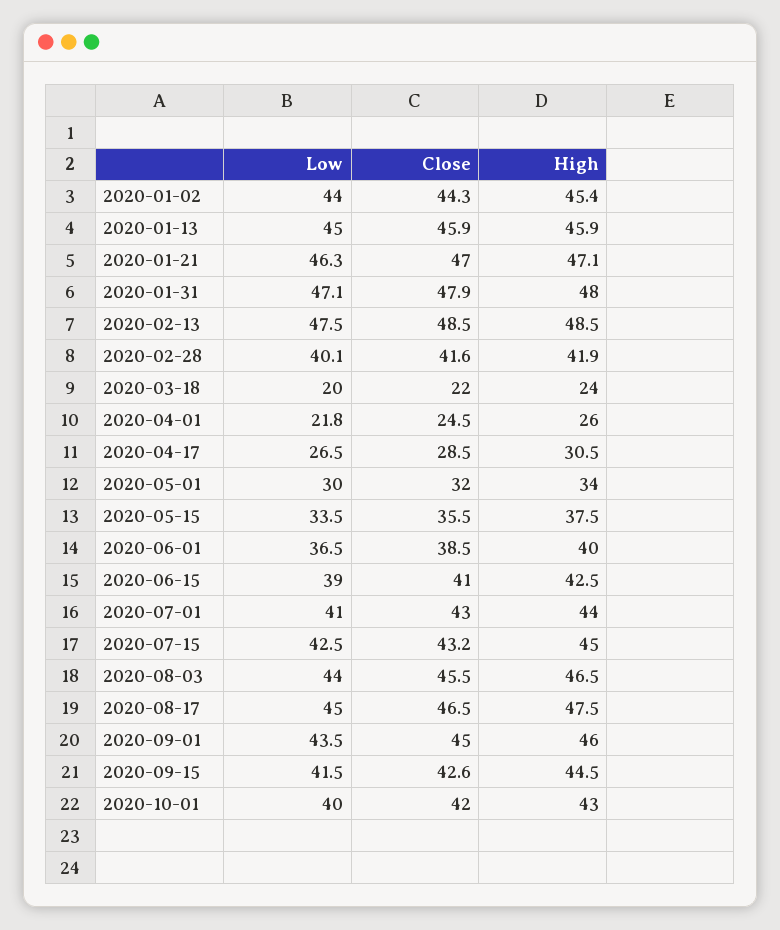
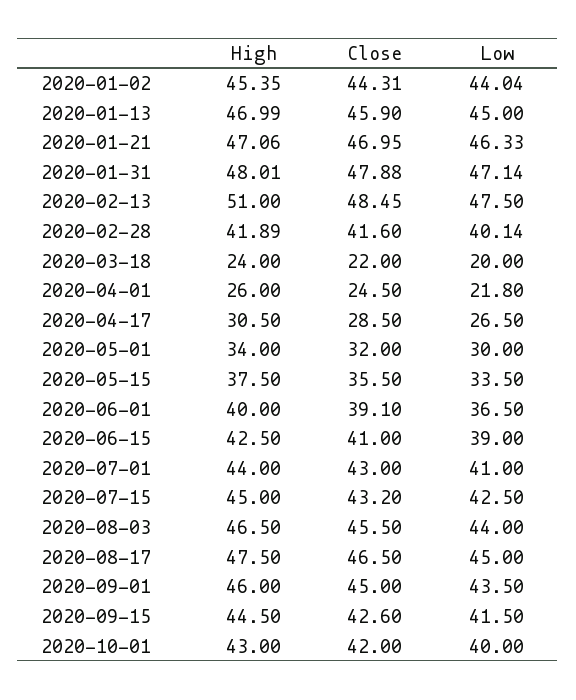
High, 2020-01-13: 45.9 -> 46.99
High, 2020-02-13: 48.5 -> 51
Close, 2020-06-01: 38.5 -> 39.1

